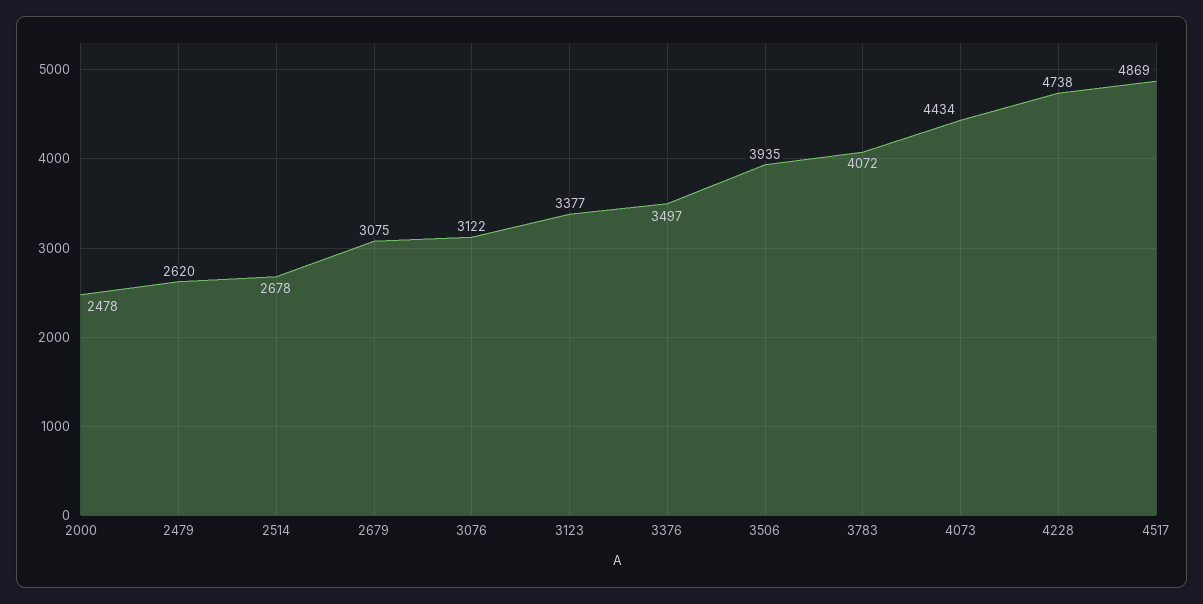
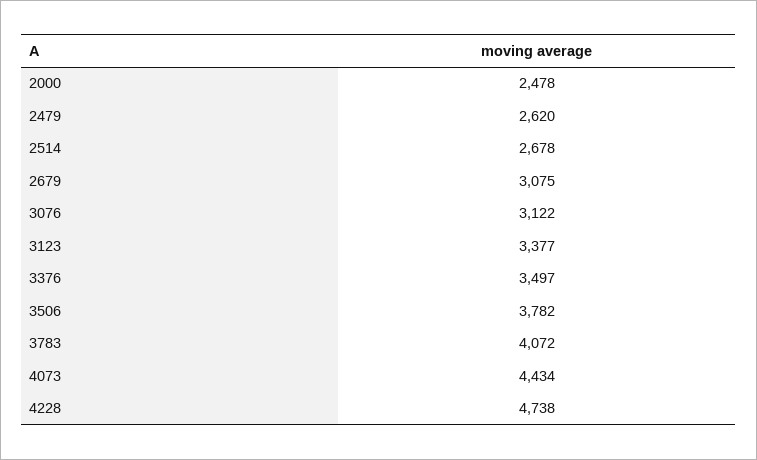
3506: 3935 -> 3782
4517: 4869 -> none

